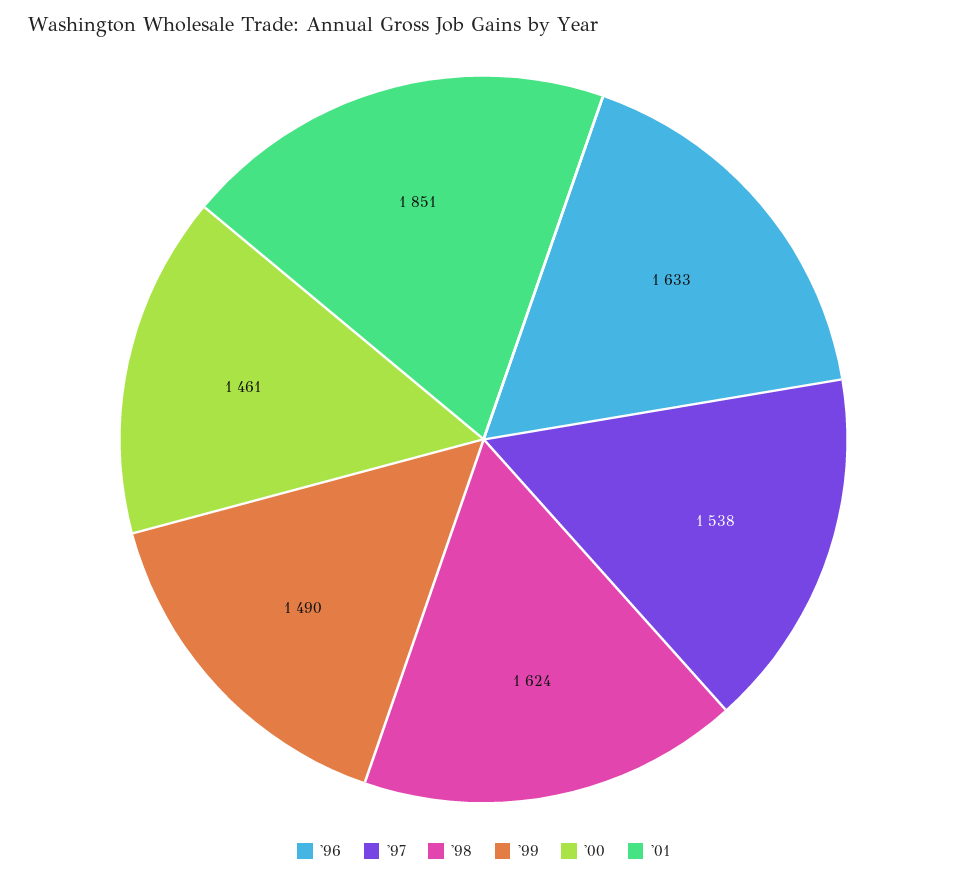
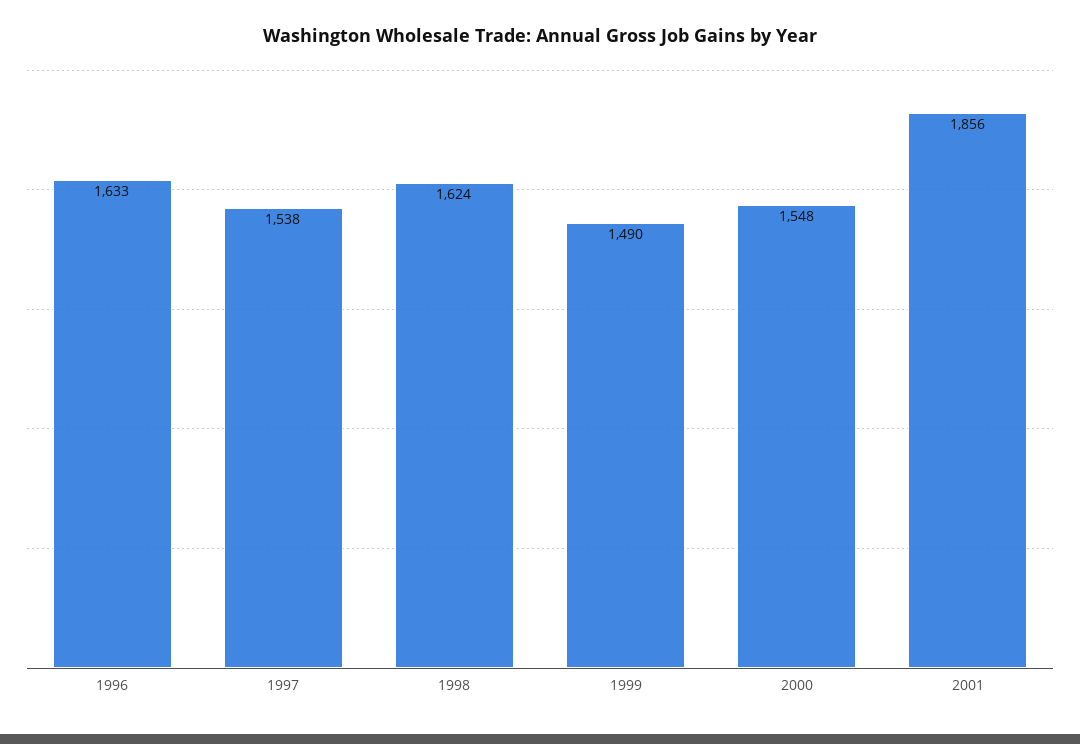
'00: 1461 -> 1548
'01: 1851 -> 1856

